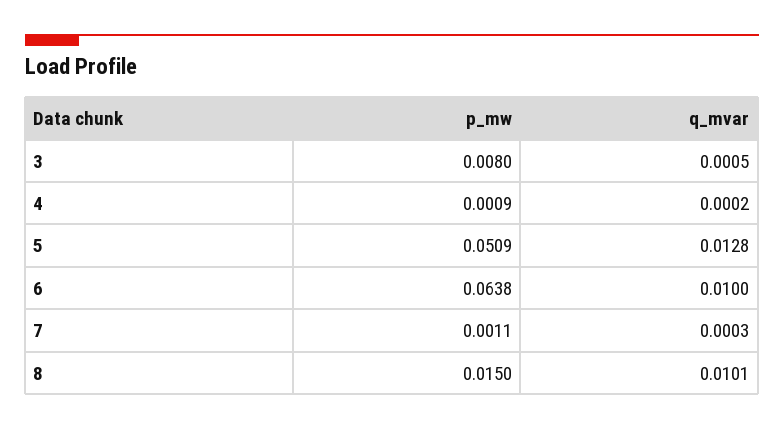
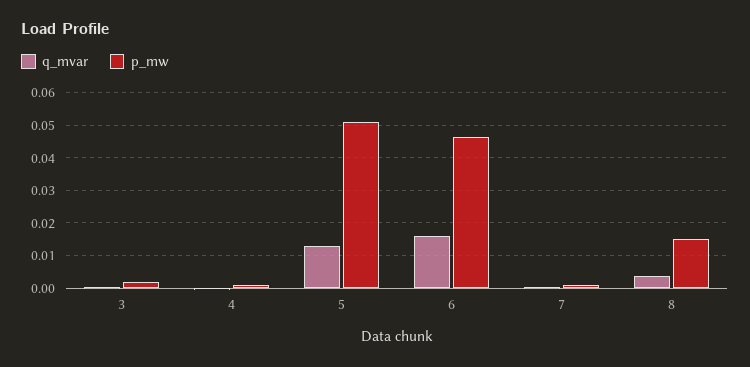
p_mw, 3: 0.008 -> 0.002
p_mw, 6: 0.0638 -> 0.046
q_mvar, 6: 0.01 -> 0.016
q_mvar, 8: 0.0101 -> 0.004

